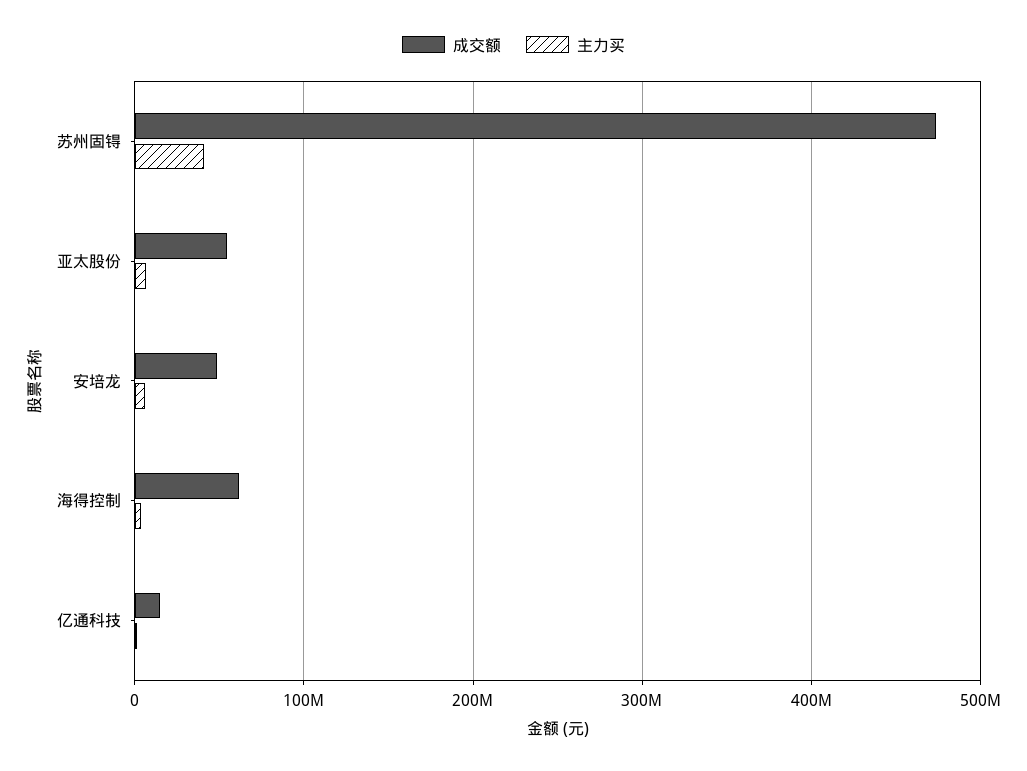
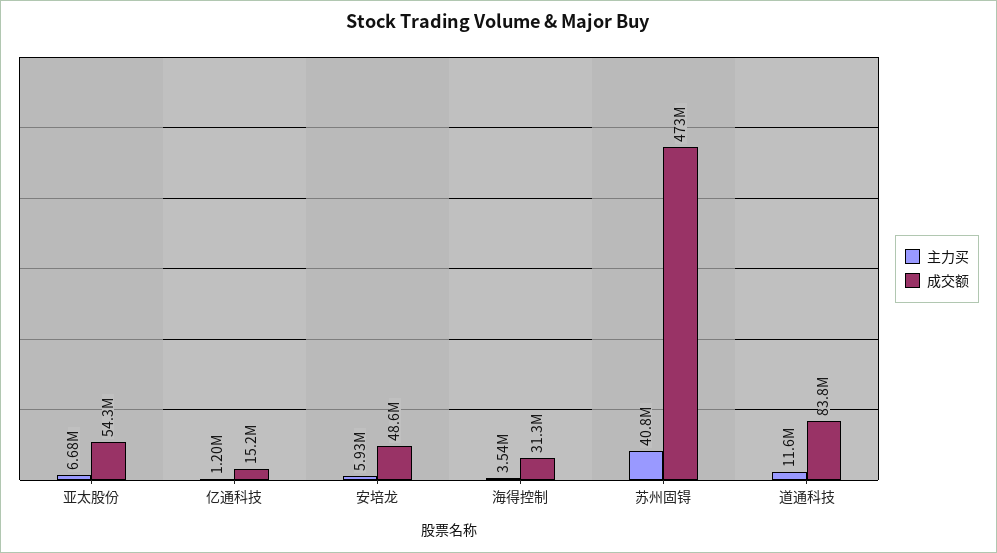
成交额, 海得控制: 60000000 -> 31300000
主力买, 道通科技: none -> 11600000
成交额, 道通科技: none -> 83800000

